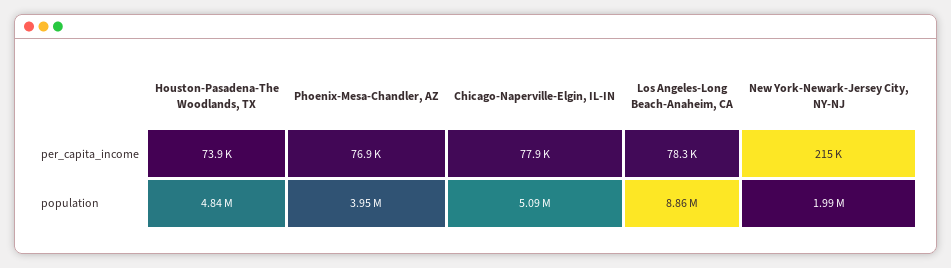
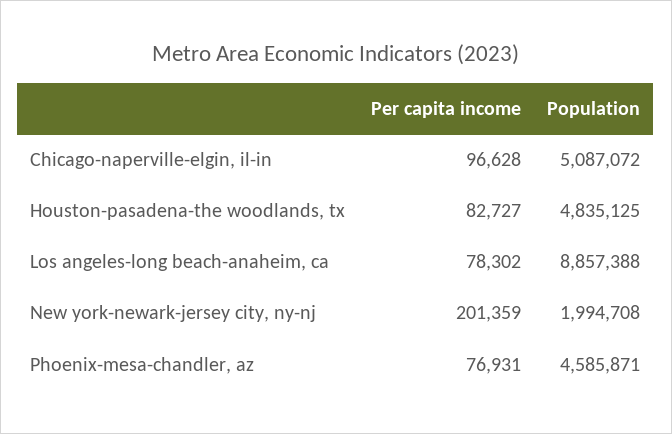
Houston-Pasadena-The Woodlands, TX, per_capita_income: 73900 -> 82727
Chicago-Naperville-Elgin, IL-IN, per_capita_income: 77900 -> 96628
New York-Newark-Jersey City, NY-NJ, per_capita_income: 215000 -> 201359
Phoenix-Mesa-Chandler, AZ, population: 3950000 -> 4585871

